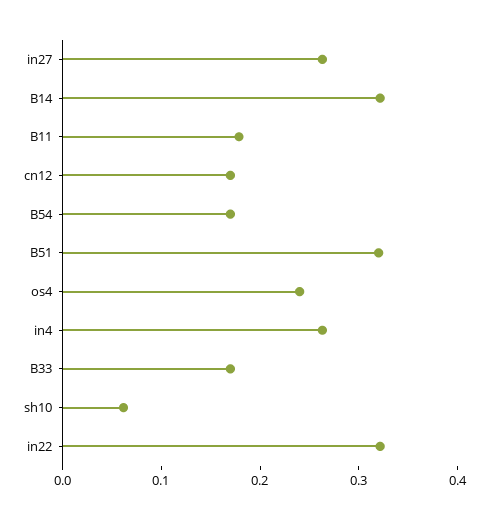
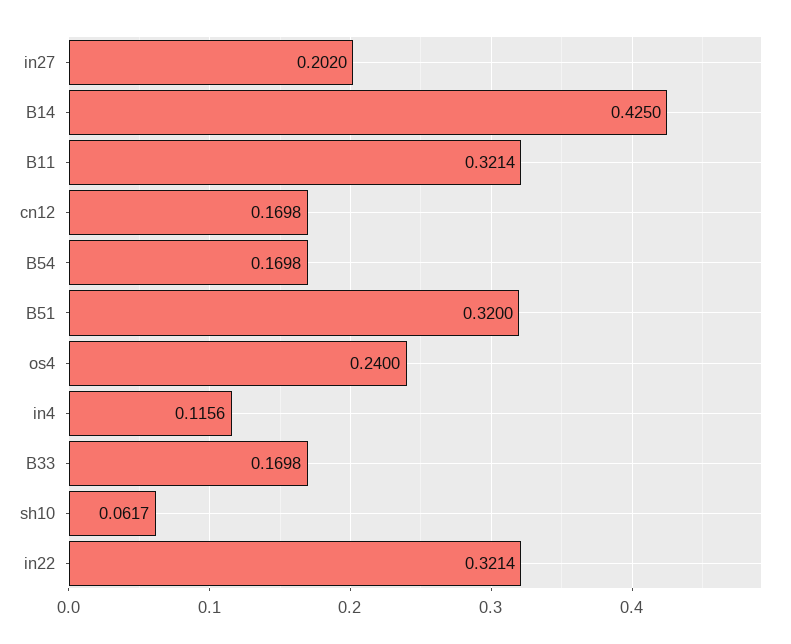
in27: 0.26 -> 0.202
B14: 0.32 -> 0.425
B11: 0.18 -> 0.3214
in4: 0.26 -> 0.1156

